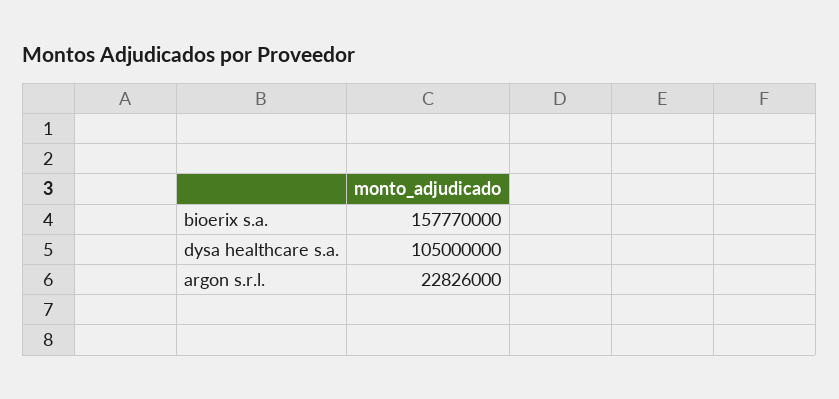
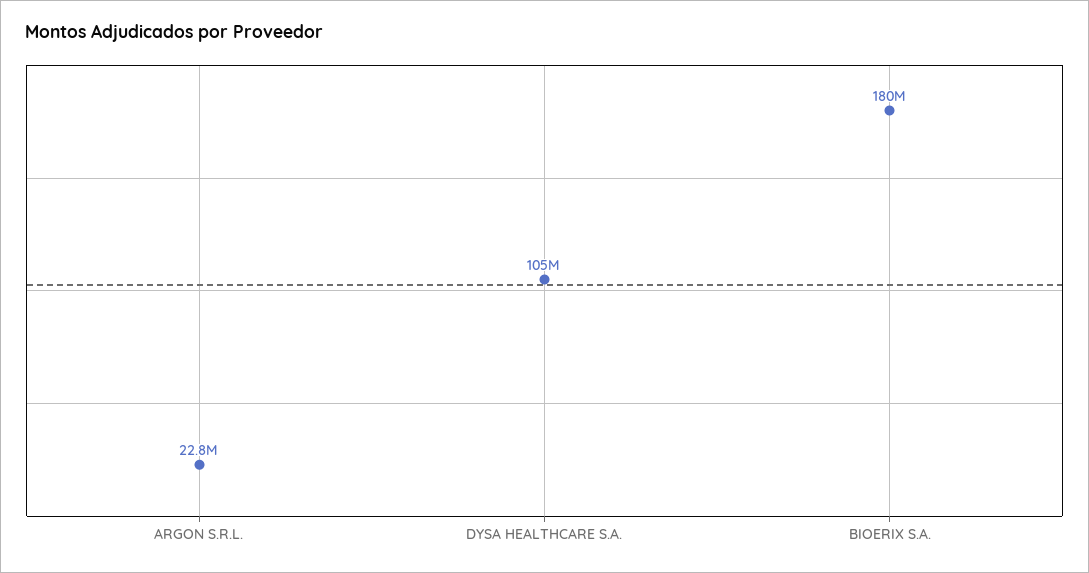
bioerix s.a.: 157770000 -> 180000000

